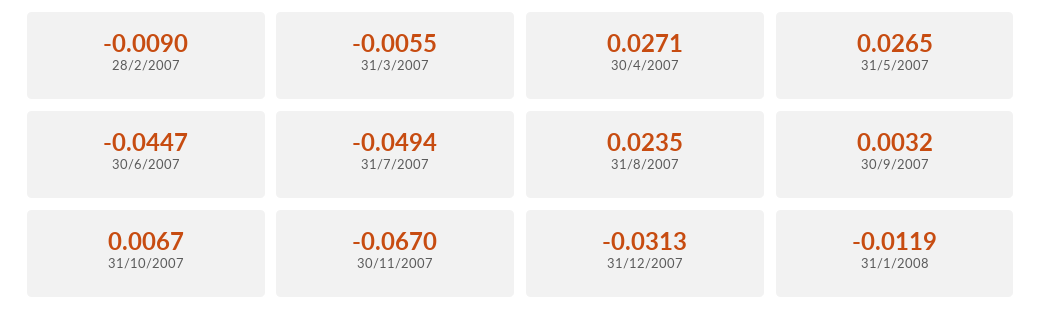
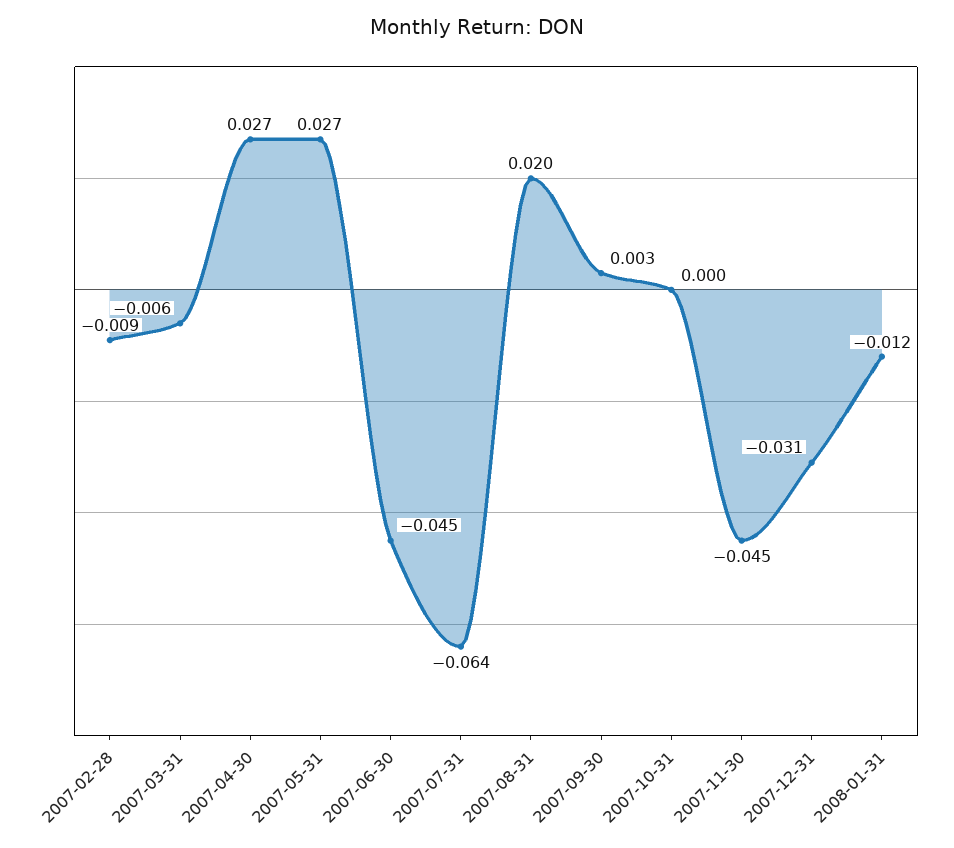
31/7/2007: -0.0494 -> -0.064
31/8/2007: 0.0235 -> 0.02
31/10/2007: 0.0067 -> 0
30/11/2007: -0.067 -> -0.045

